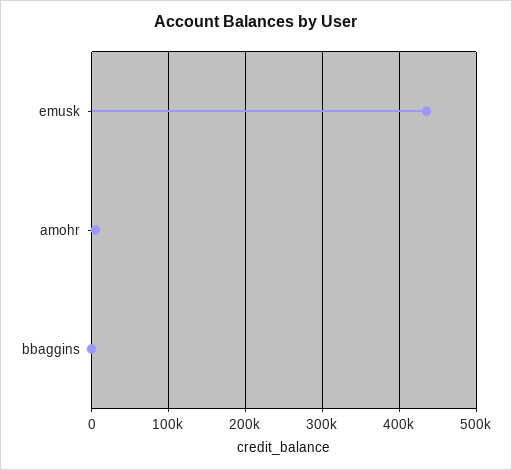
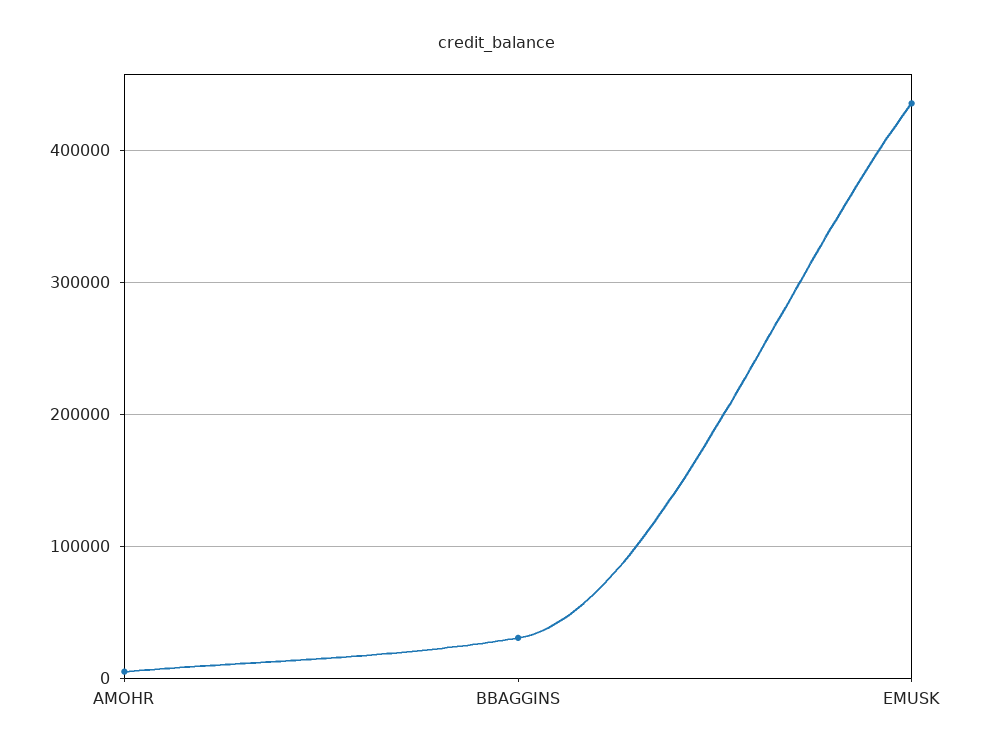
bbaggins: 0 -> 30000

